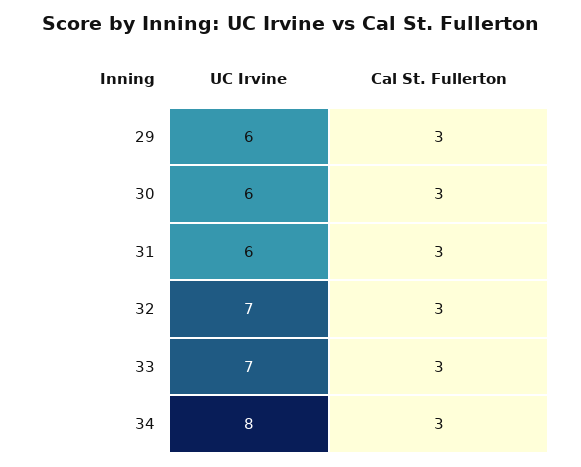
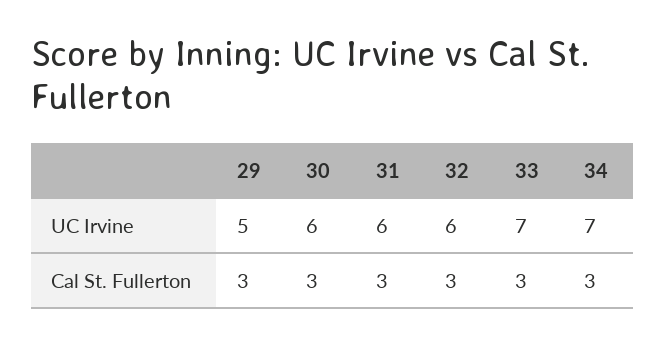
UC Irvine, 29: 6 -> 5
UC Irvine, 32: 7 -> 6
UC Irvine, 34: 8 -> 7

